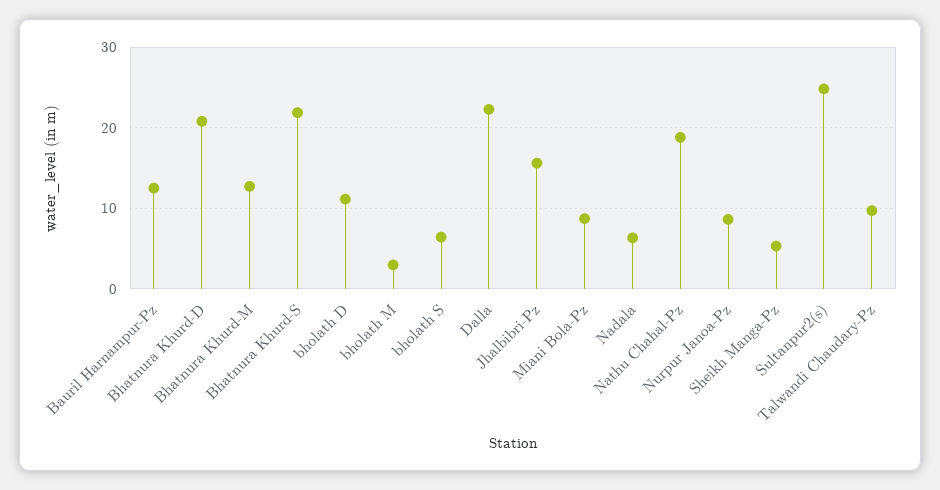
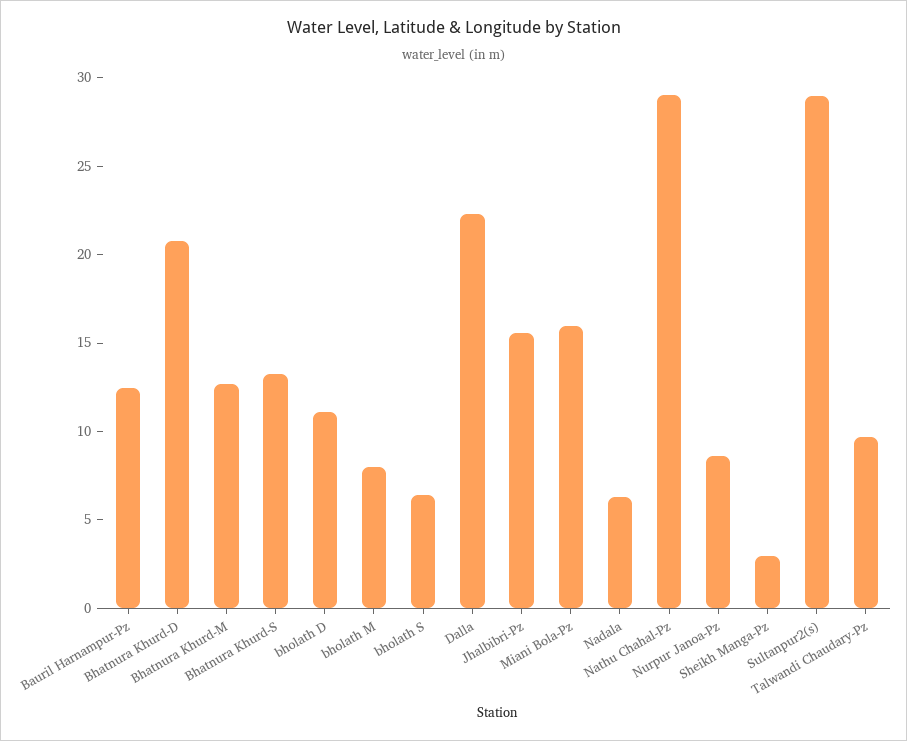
Bhatnura Khurd-S: 22 -> 13
bholath M: 3 -> 8
Miani Bola-Pz: 9 -> 16
Nathu Chahal-Pz: 19 -> 29
Sheikh Manga-Pz: 5 -> 3
Sultanpur2(s): 25 -> 29

